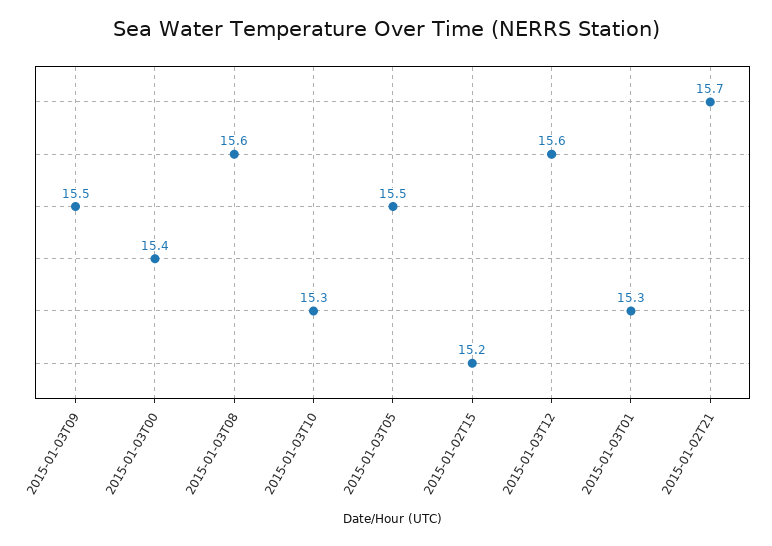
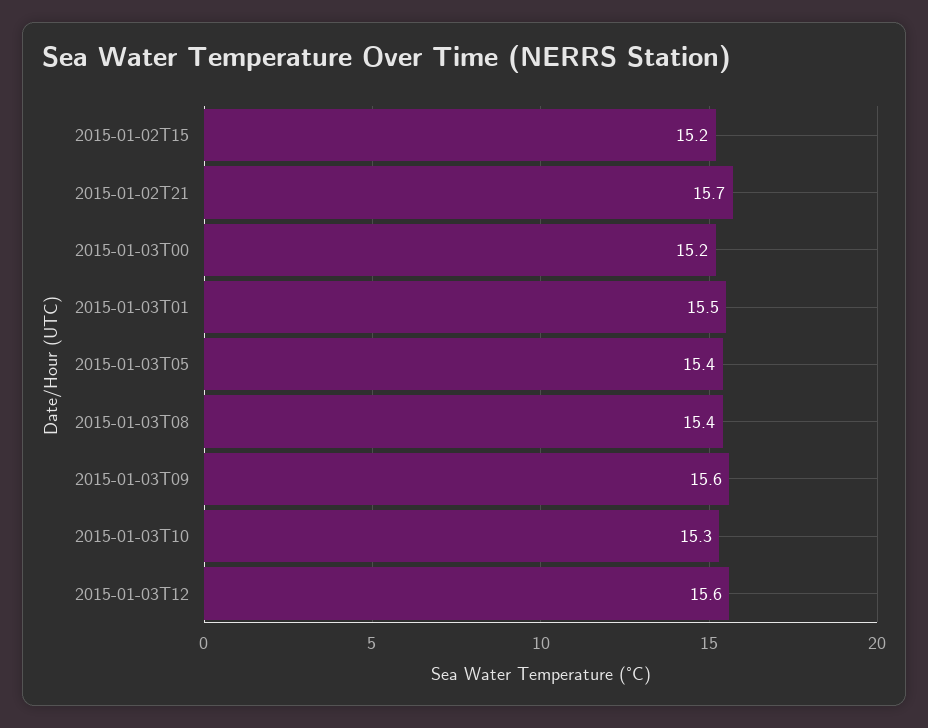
2015-01-03T09: 15.5 -> 15.6
2015-01-03T00: 15.4 -> 15.2
2015-01-03T08: 15.6 -> 15.4
2015-01-03T05: 15.5 -> 15.4
2015-01-03T01: 15.3 -> 15.5

